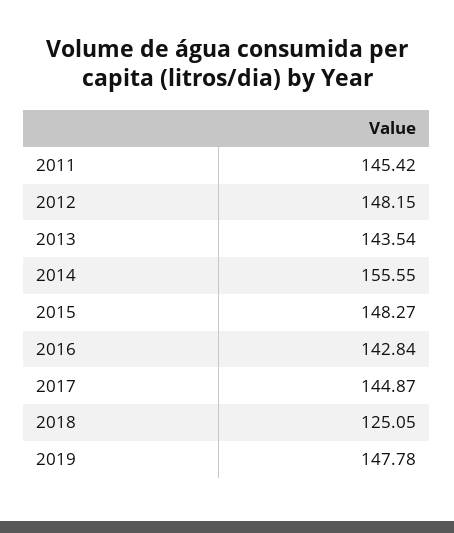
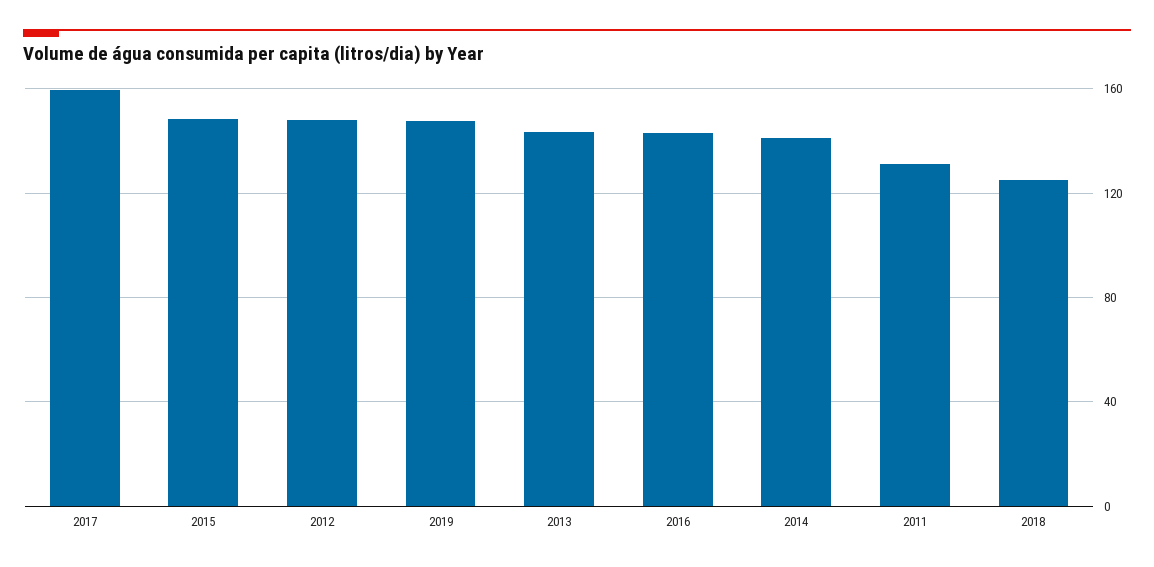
2011: 145.42 -> 130
2014: 155.55 -> 140
2017: 144.87 -> 160

